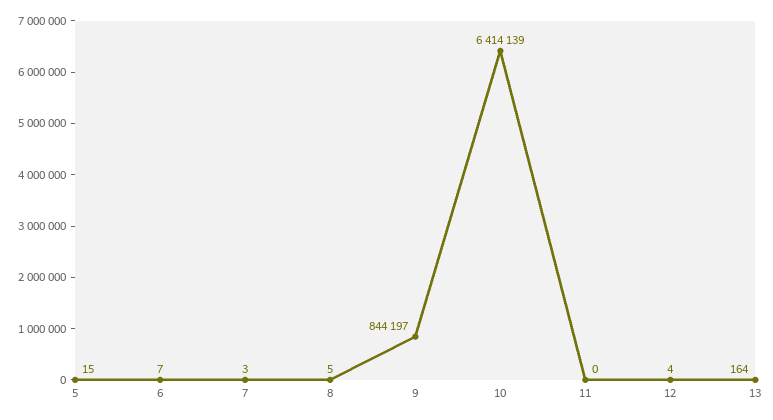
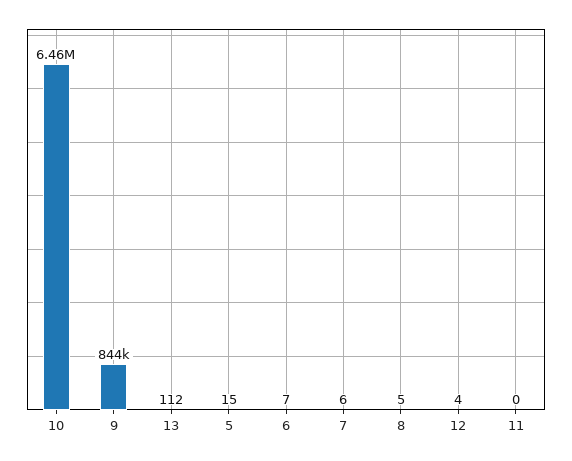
7: 3 -> 6
10: 6414139 -> 6460000
13: 164 -> 112

